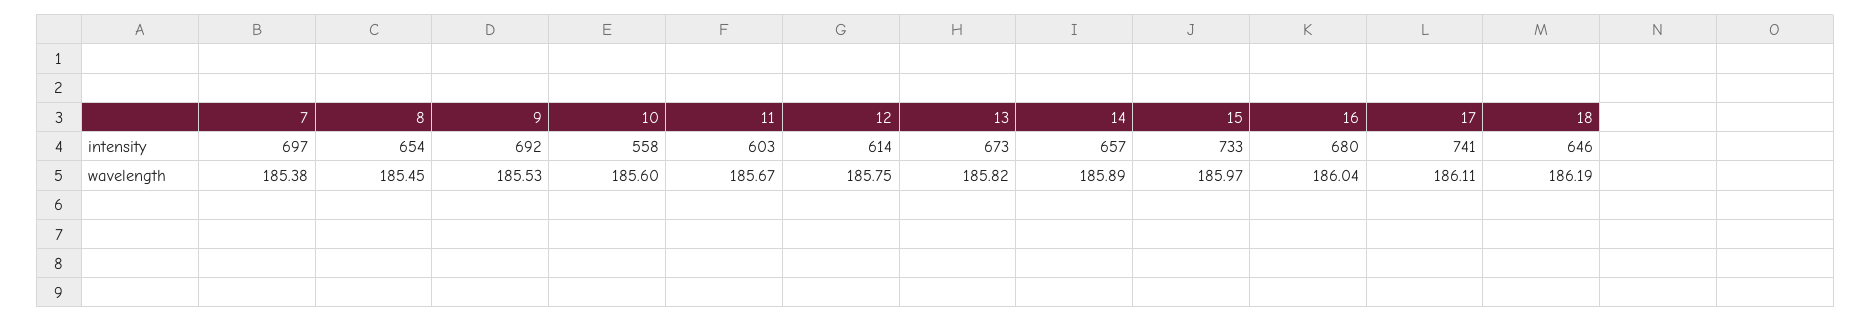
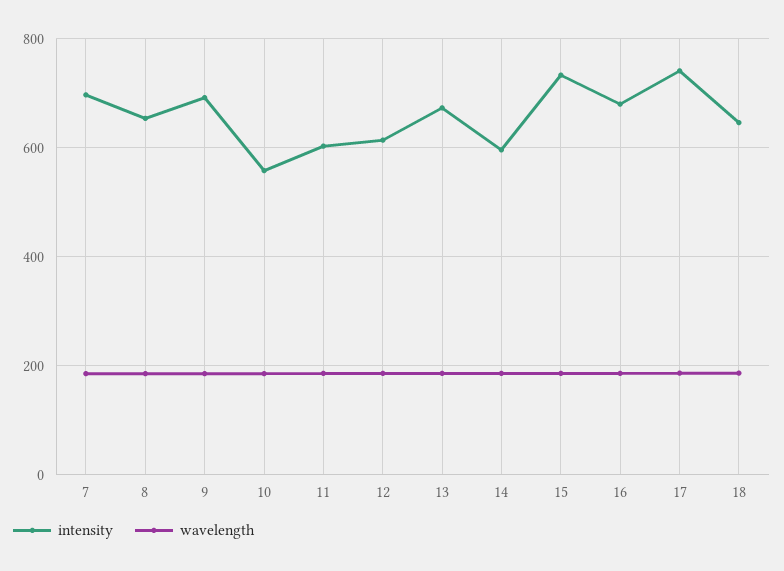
intensity, 14: 657 -> 600

